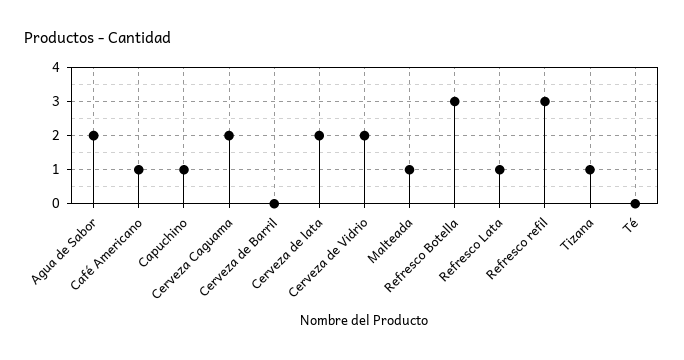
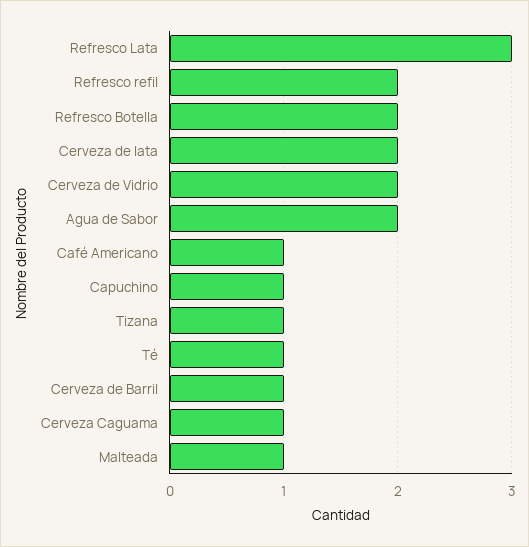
Cerveza Caguama: 2 -> 1
Cerveza de Barril: 0 -> 1
Refresco Botella: 3 -> 2
Refresco Lata: 1 -> 3
Refresco refil: 3 -> 2
Té: 0 -> 1

